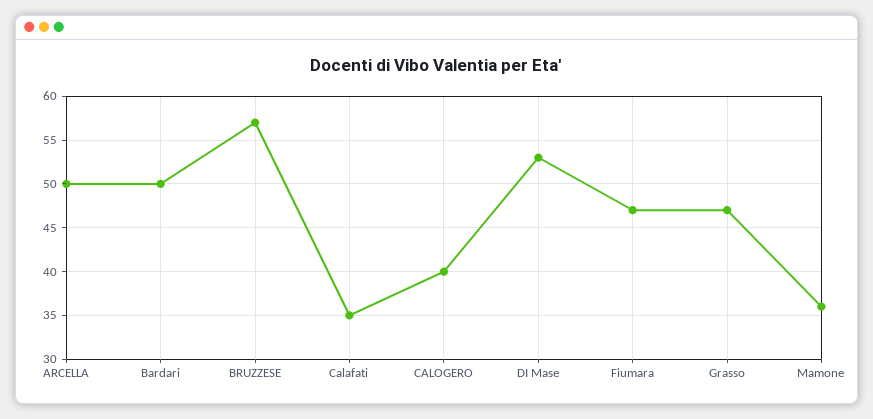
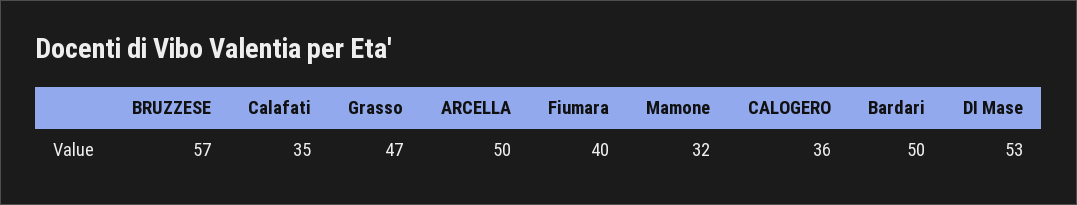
CALOGERO: 40 -> 36
Fiumara: 47 -> 40
Mamone: 36 -> 32

